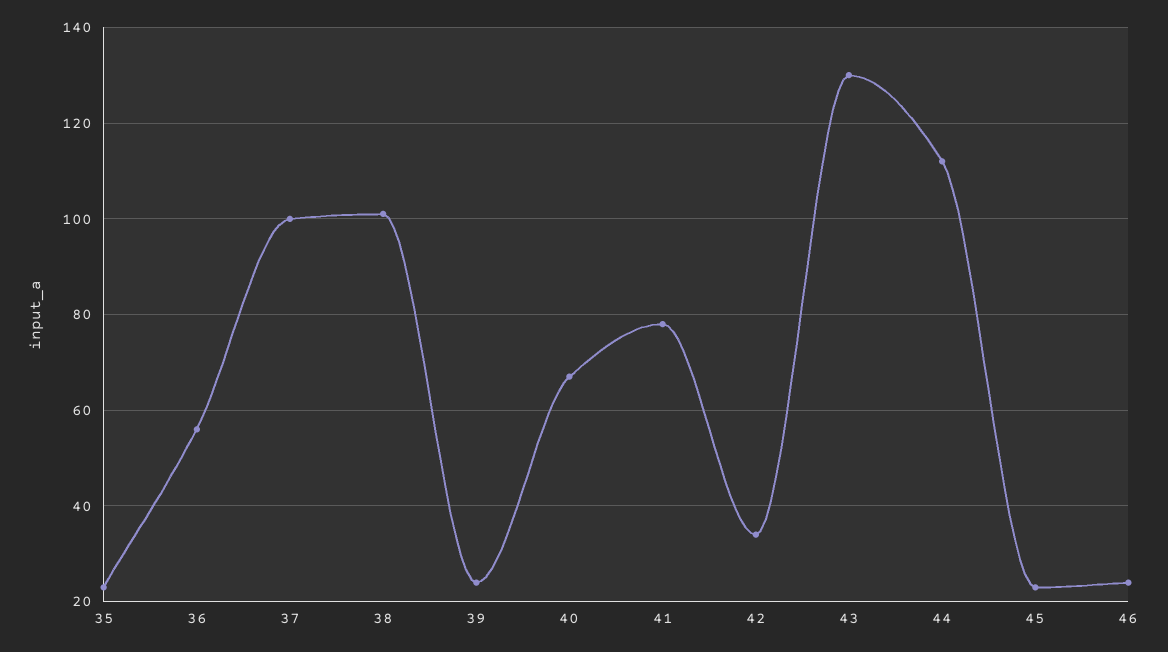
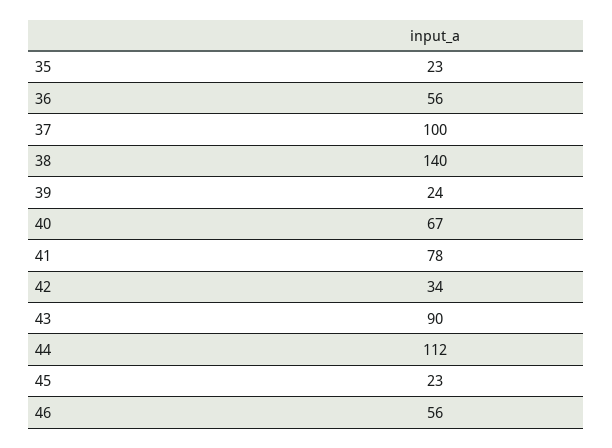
38: 100 -> 140
43: 130 -> 90
46: 25 -> 56

